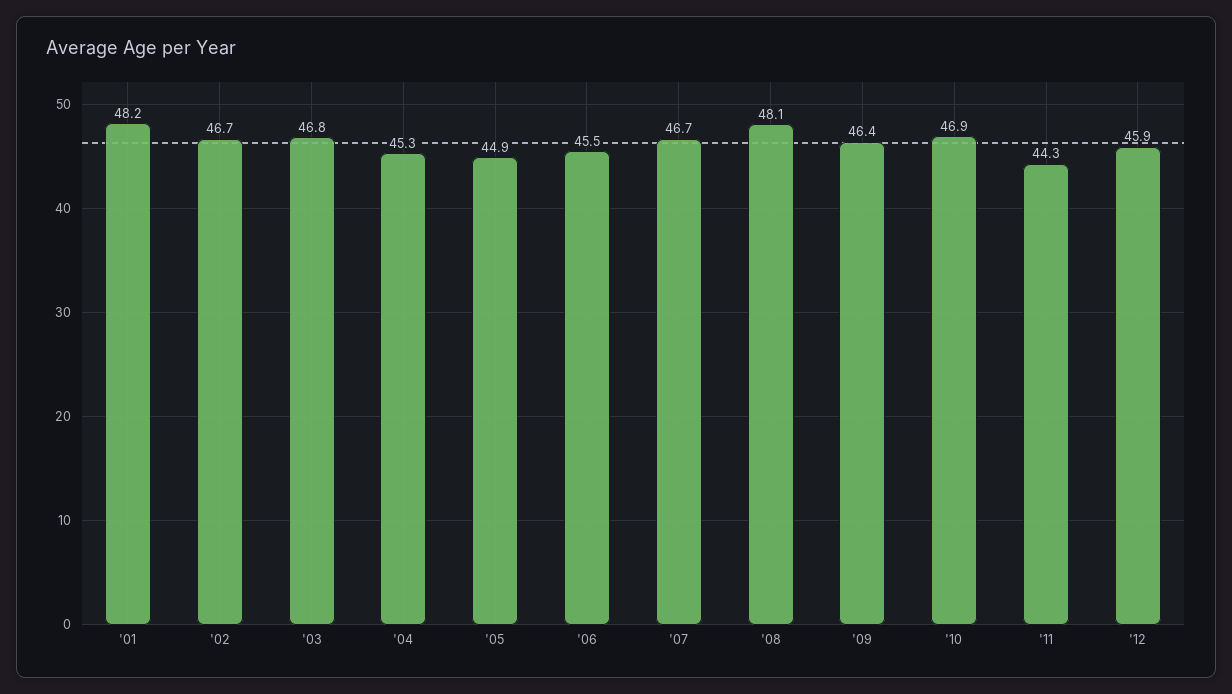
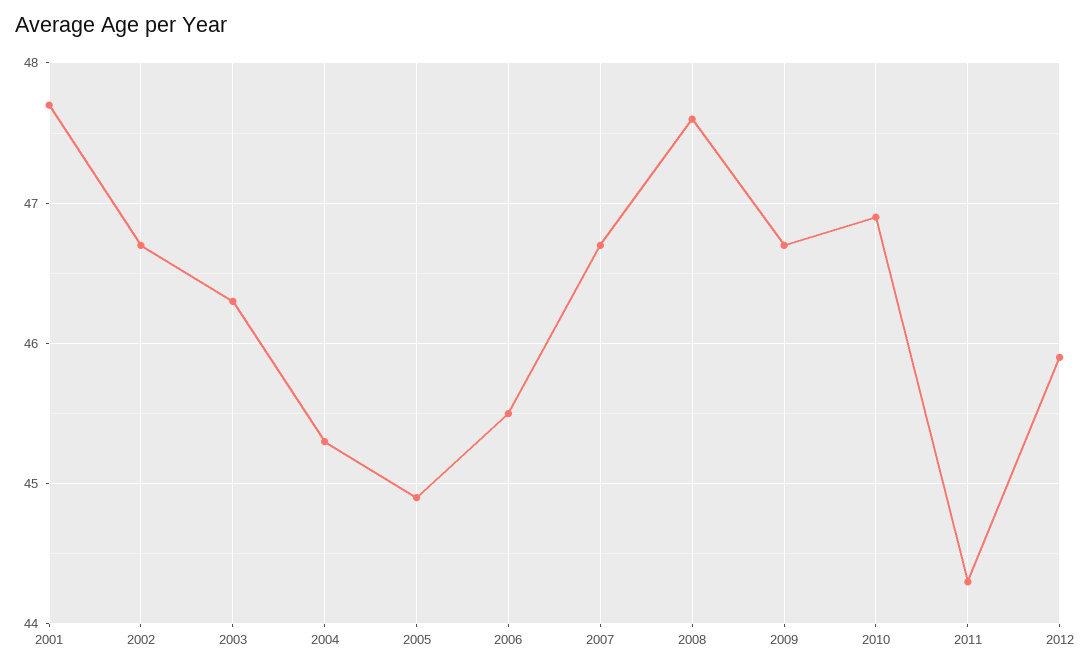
'01: 48.2 -> 47.7
'03: 46.8 -> 46.3
'08: 48.1 -> 47.6
'09: 46.4 -> 46.7

